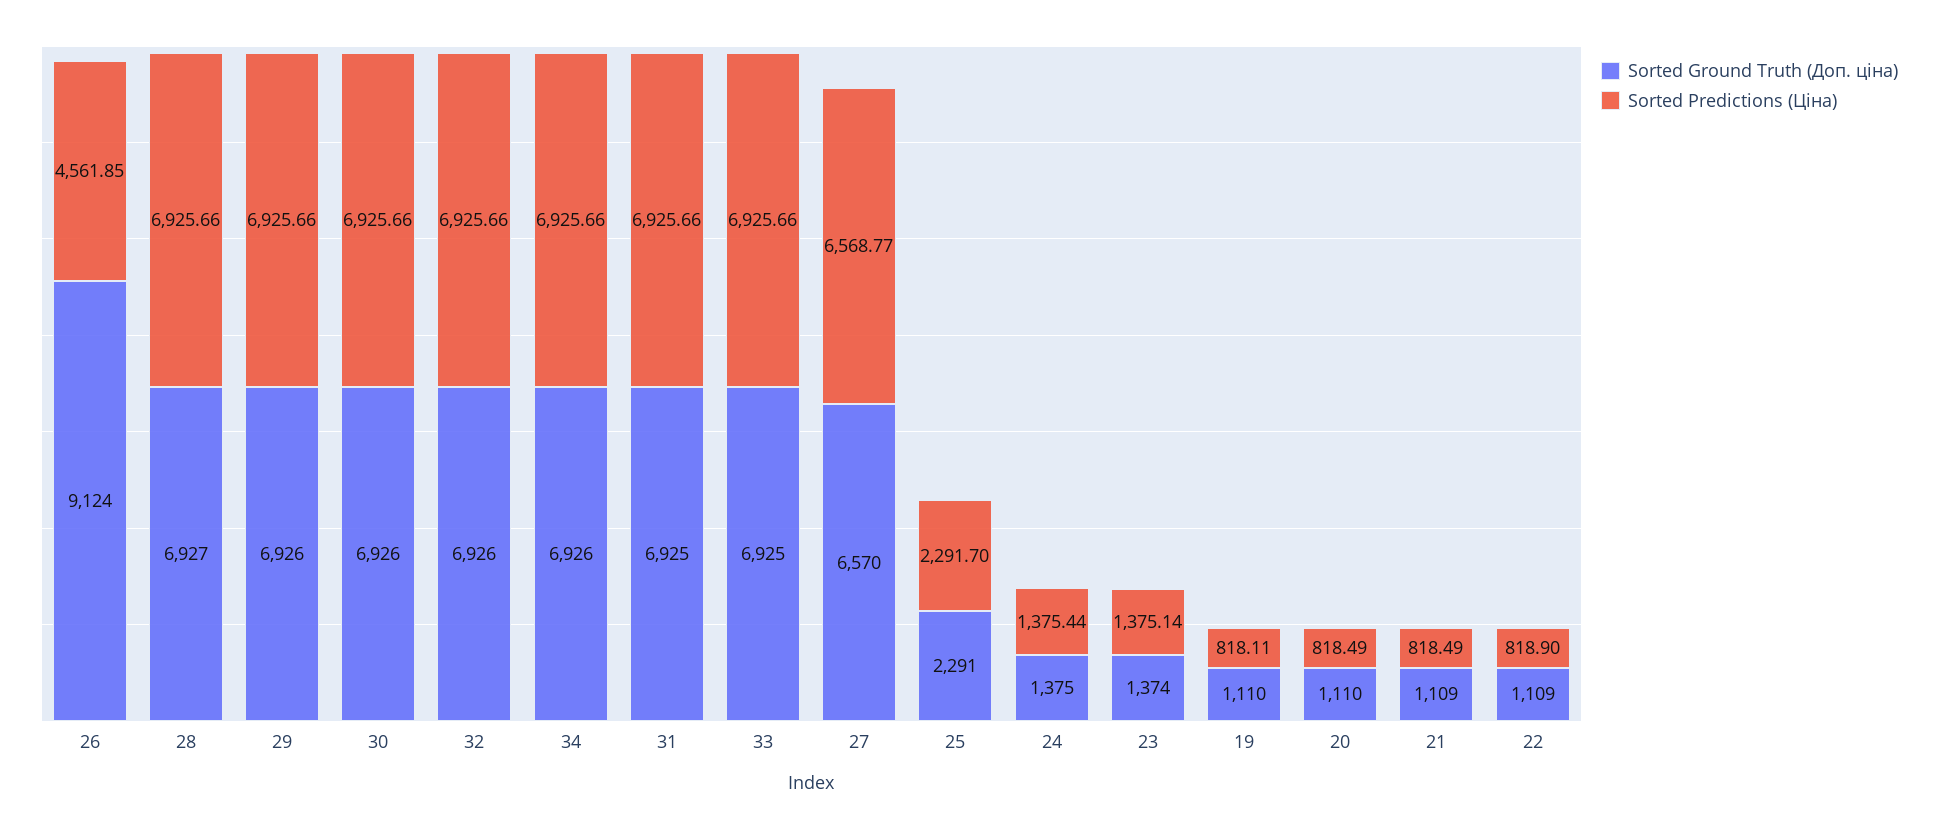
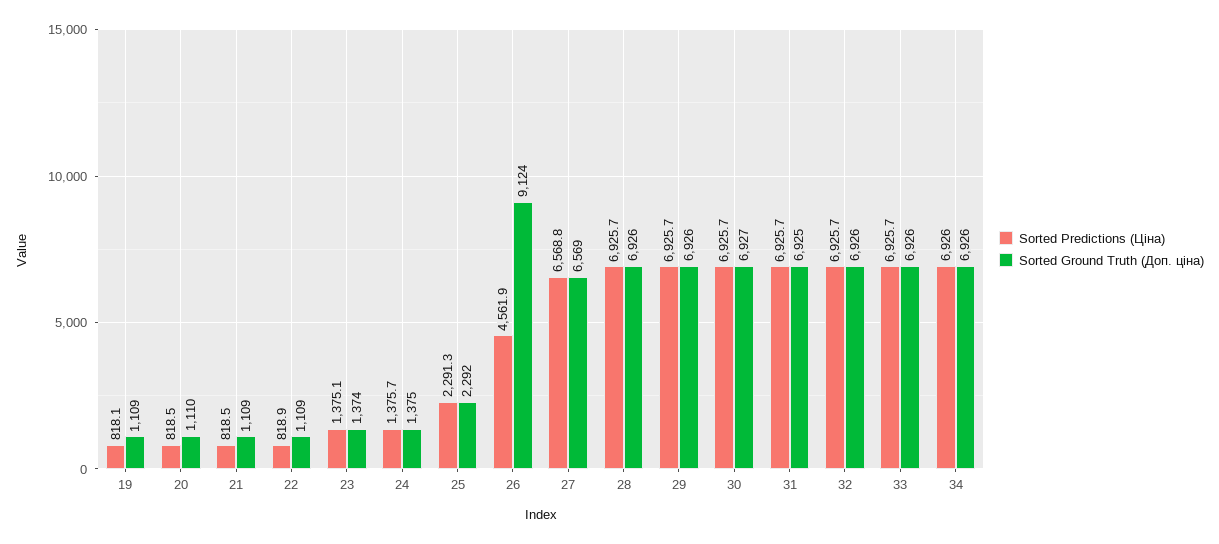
Sorted Ground Truth (Доп. ціна), 28: 6927 -> 6926
Sorted Ground Truth (Доп. ціна), 30: 6926 -> 6927
Sorted Predictions (Ціна), 34: 6925.66 -> 6926
Sorted Ground Truth (Доп. ціна), 33: 6925 -> 6926
Sorted Ground Truth (Доп. ціна), 27: 6570 -> 6569
Sorted Ground Truth (Доп. ціна), 25: 2291 -> 2292
Sorted Predictions (Ціна), 25: 2291.7 -> 2291.3
Sorted Predictions (Ціна), 24: 1375.44 -> 1375.7
Sorted Ground Truth (Доп. ціна), 19: 1110 -> 1109

